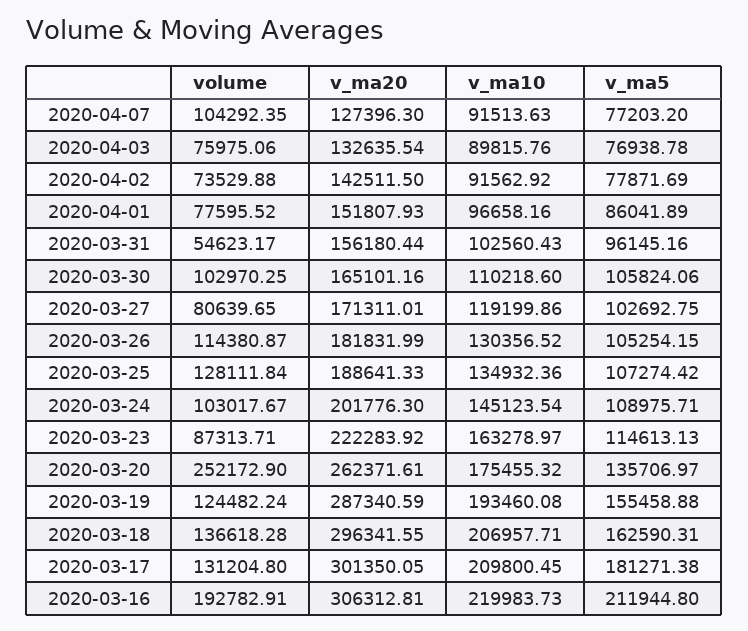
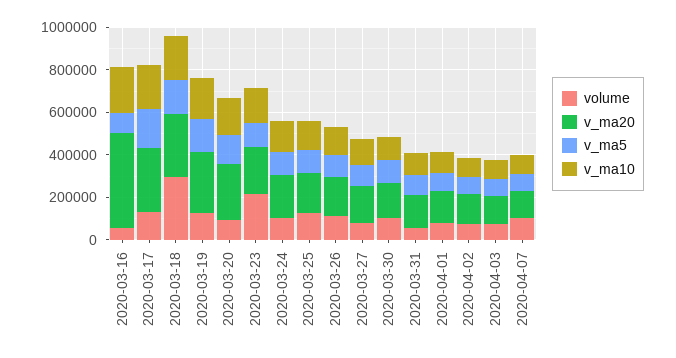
volume, 2020-03-23: 87313.71 -> 200000
volume, 2020-03-20: 252172.9 -> 100000
volume, 2020-03-18: 136618.28 -> 300000
volume, 2020-03-16: 192782.91 -> 50000
v_ma20, 2020-03-16: 306312.81 -> 450000
v_ma5, 2020-03-16: 211944.8 -> 100000

